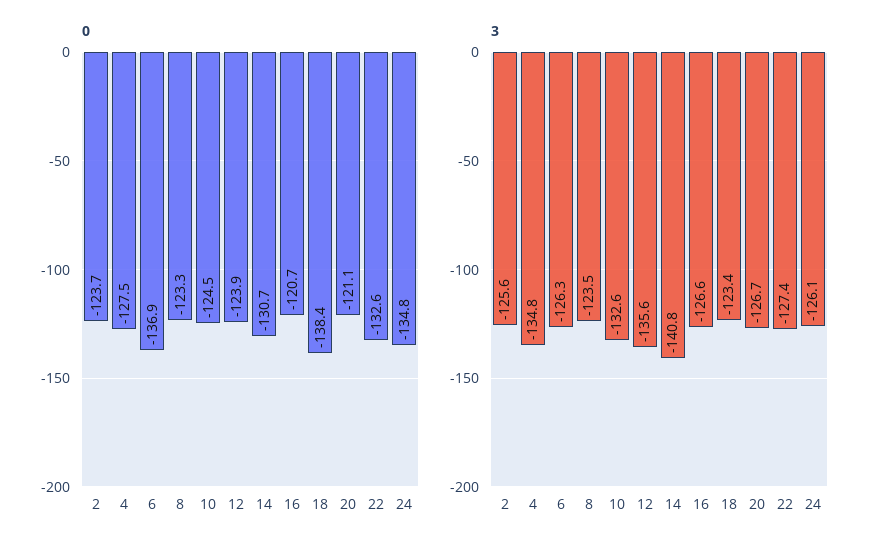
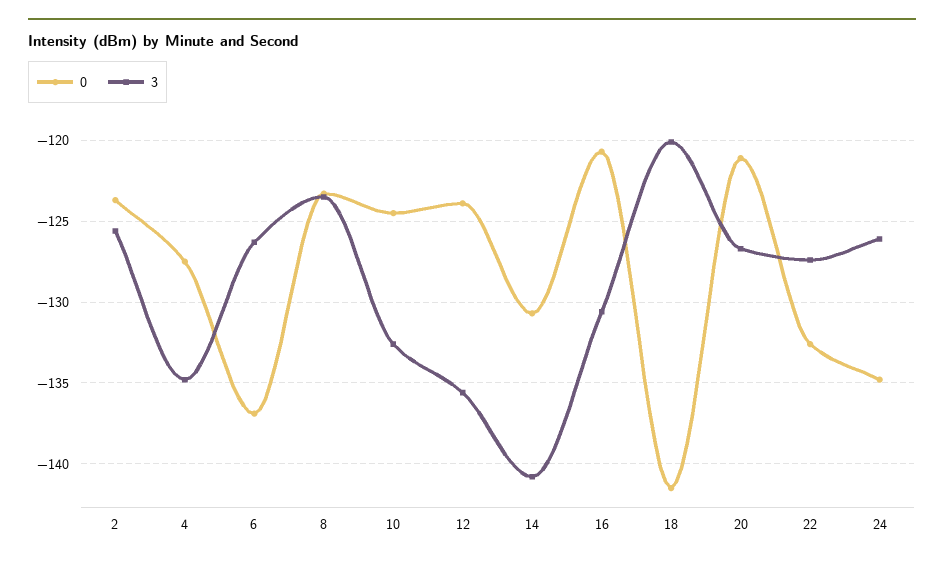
0, 18: -138.4 -> -141.5
3, 16: -126.6 -> -130.5
3, 18: -123.4 -> -120

